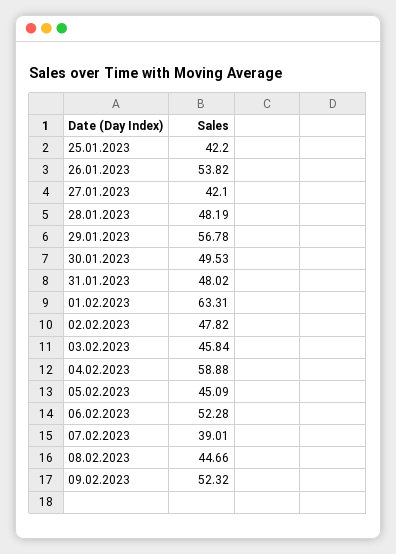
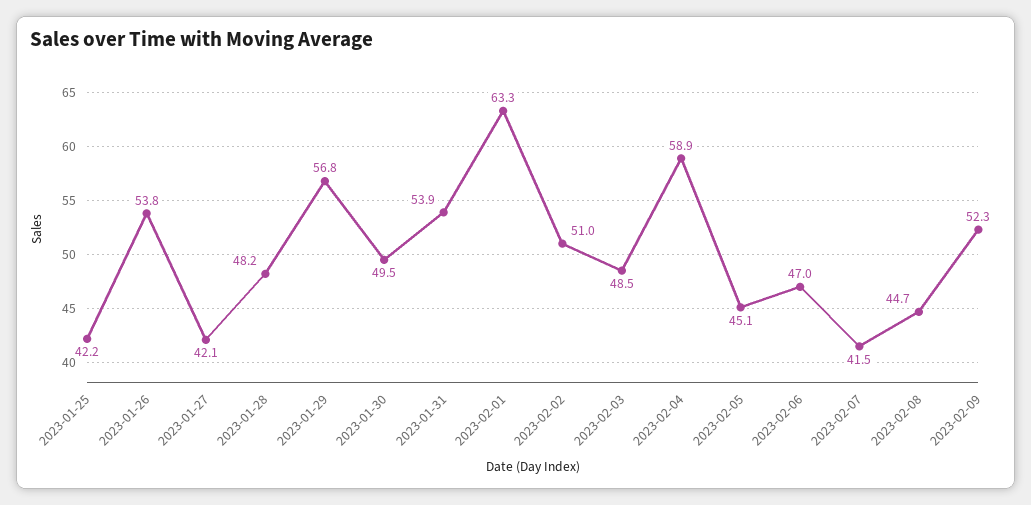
31.01.2023: 48.02 -> 53.9
02.02.2023: 47.82 -> 51
03.02.2023: 45.84 -> 48.5
06.02.2023: 52.28 -> 47
07.02.2023: 39.01 -> 41.5

